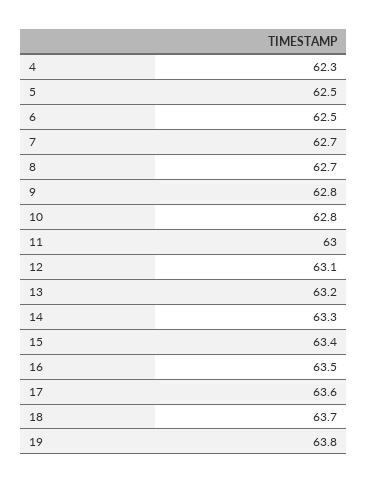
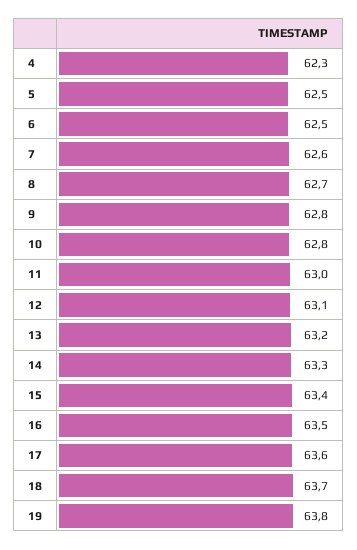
7: 62.7 -> 62.6

